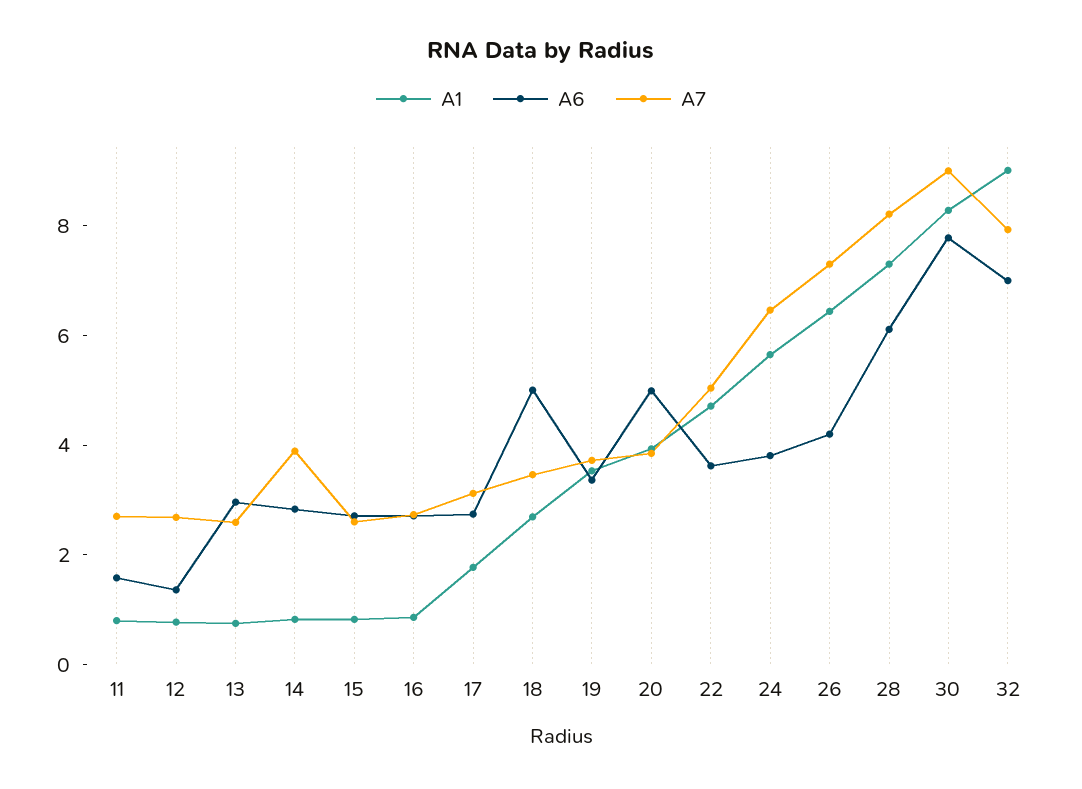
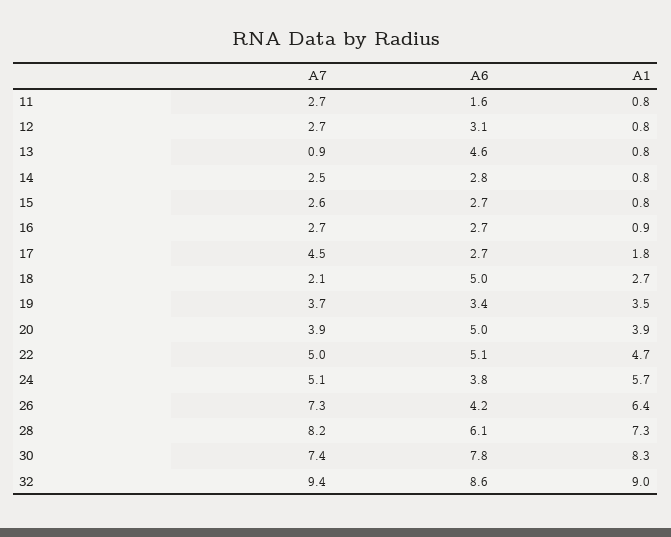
A6, 12: 1.5 -> 3.1
A6, 13: 3 -> 4.6
A7, 13: 2.5 -> 0.9
A7, 14: 4 -> 2.5
A7, 17: 3 -> 4.5
A7, 18: 3.5 -> 2.1
A6, 22: 3.5 -> 5.1
A7, 24: 6.5 -> 5.1
A7, 30: 9 -> 7.4
A6, 32: 7 -> 8.6
A7, 32: 8 -> 9.4

